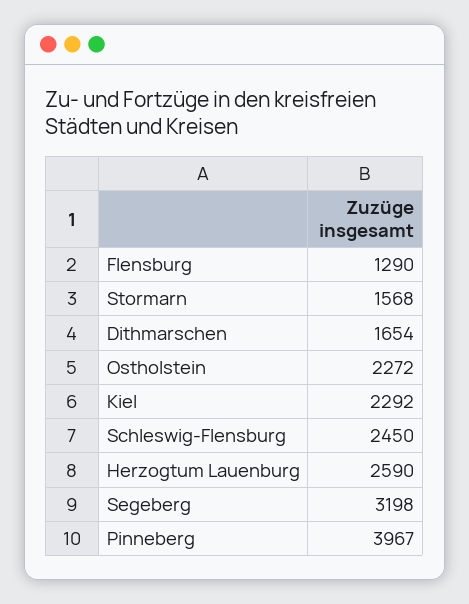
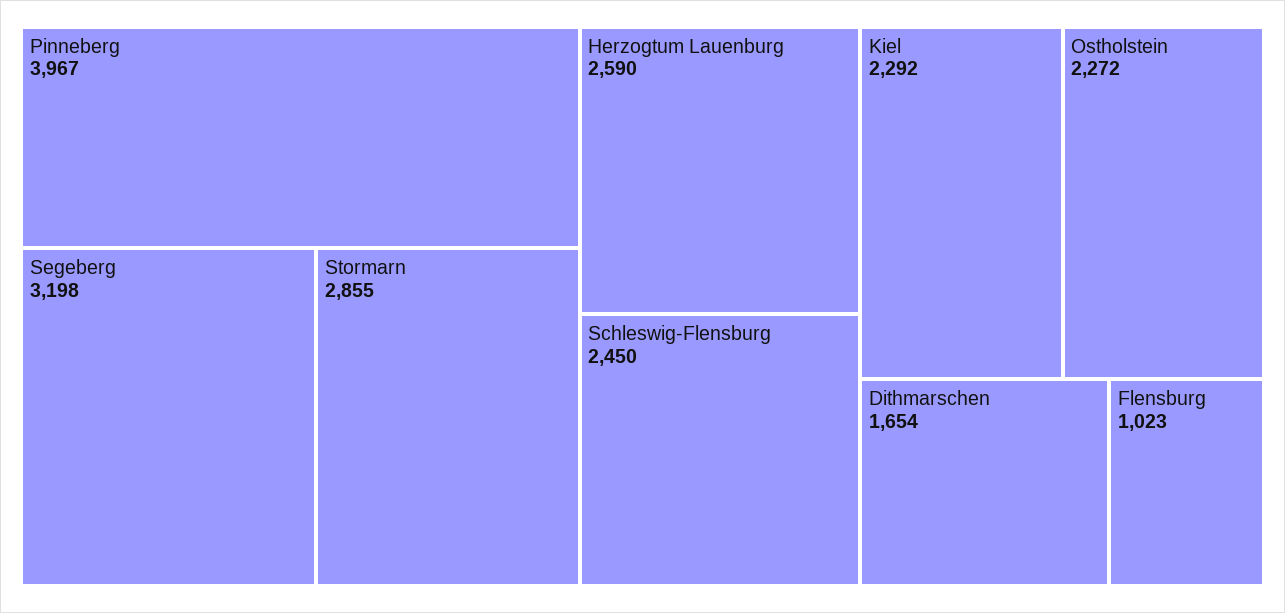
Flensburg: 1290 -> 1023
Stormarn: 1568 -> 2855

